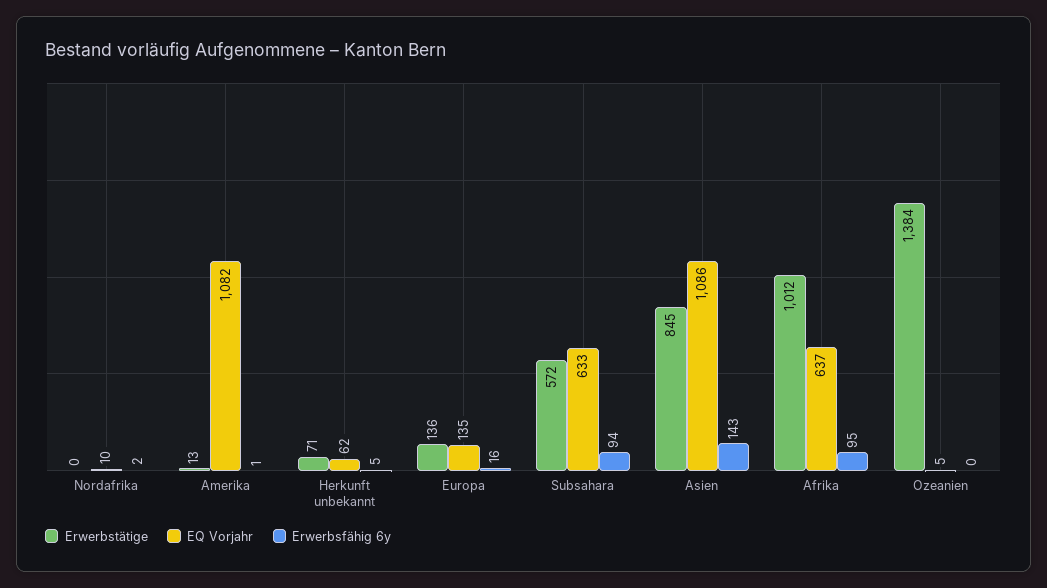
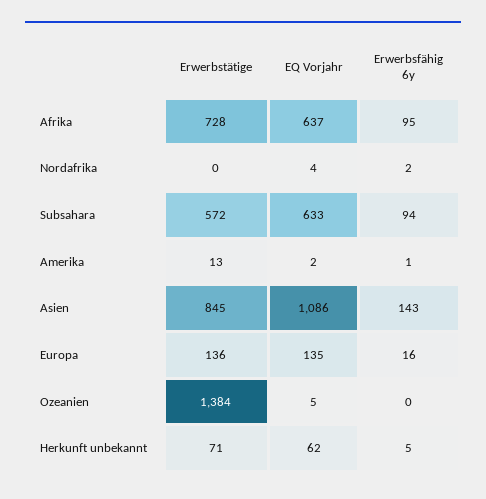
EQ Vorjahr, Nordafrika: 10 -> 4
EQ Vorjahr, Amerika: 1082 -> 2
Erwerbstätige, Afrika: 1012 -> 728

